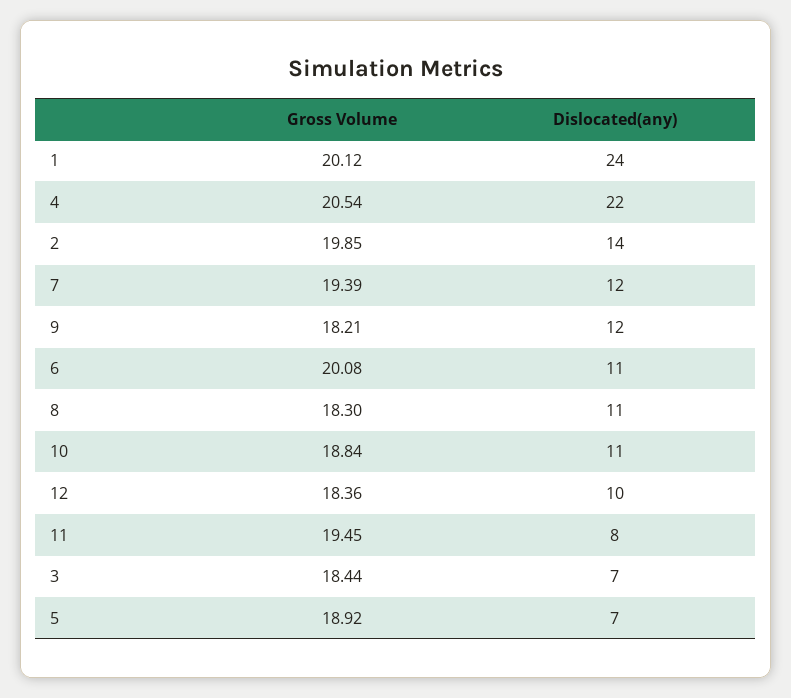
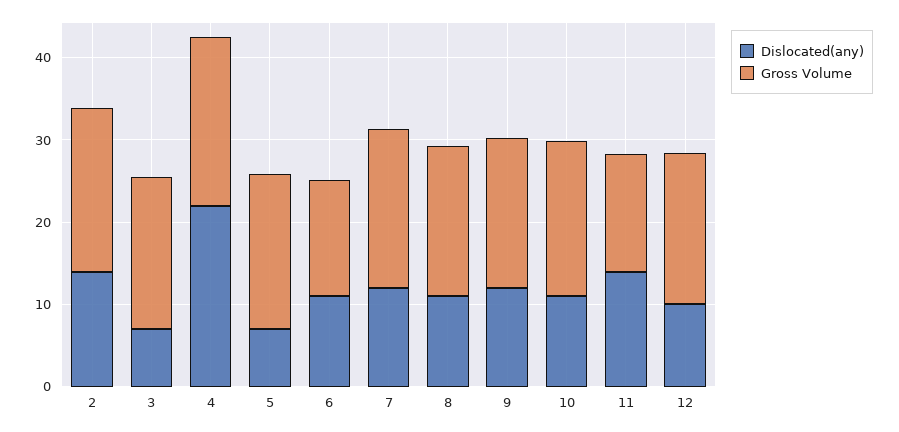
Gross Volume, 1: 20.12 -> none
Dislocated(any), 1: 24 -> none
Gross Volume, 6: 20.08 -> 14
Gross Volume, 11: 19.45 -> 14
Dislocated(any), 11: 8 -> 14

